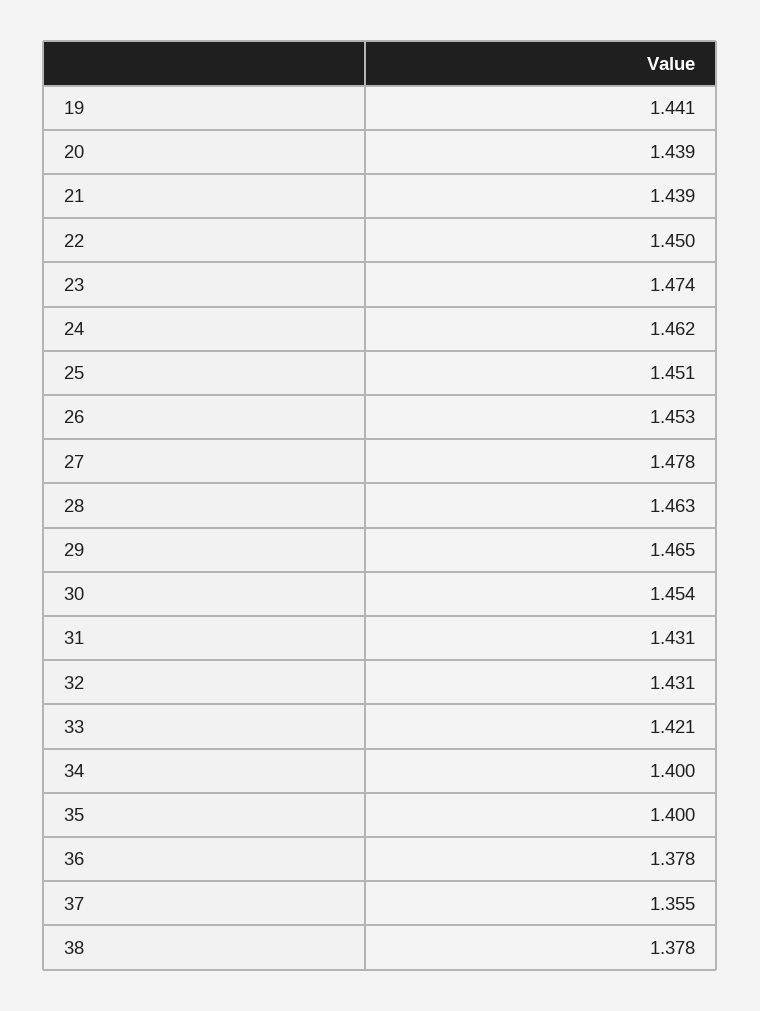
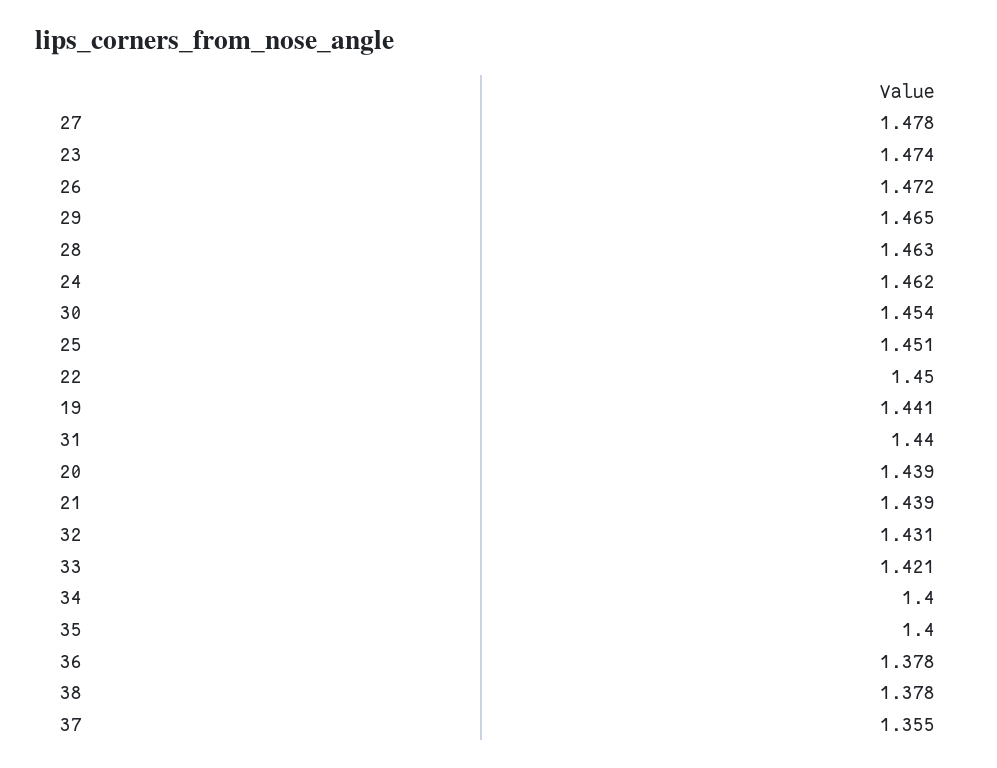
26: 1.453 -> 1.472
31: 1.431 -> 1.44

